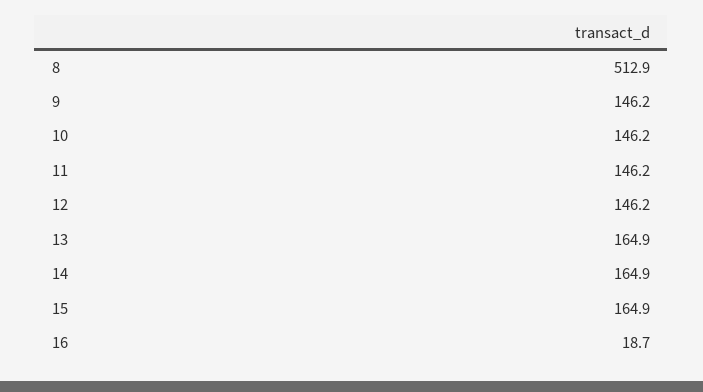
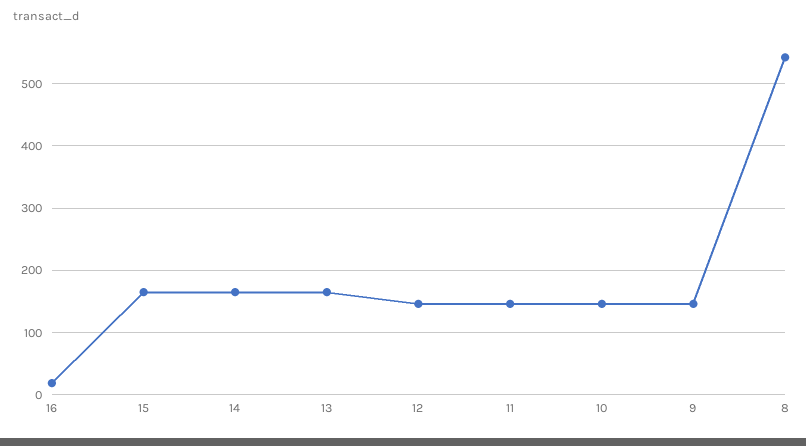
8: 512.9 -> 540

